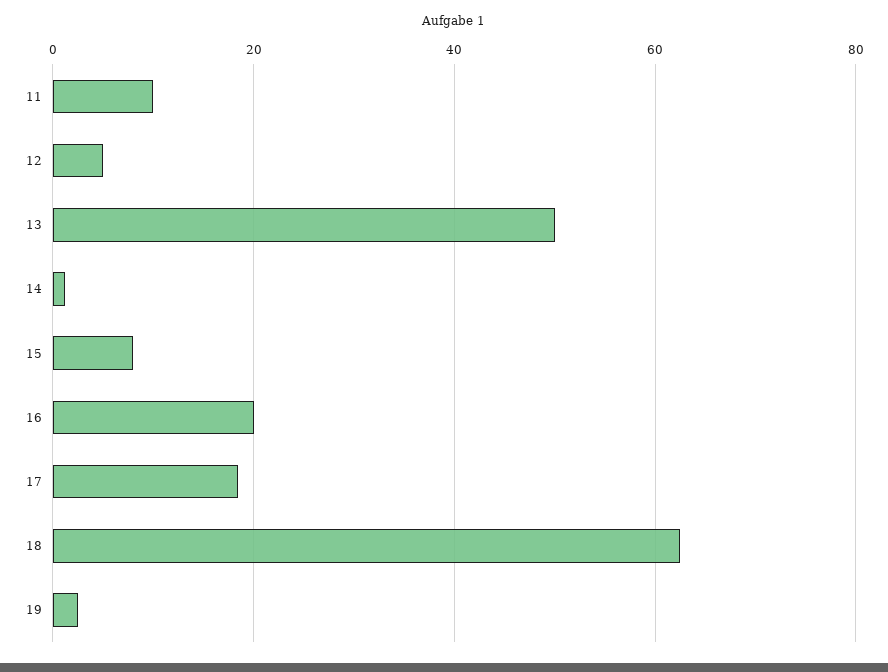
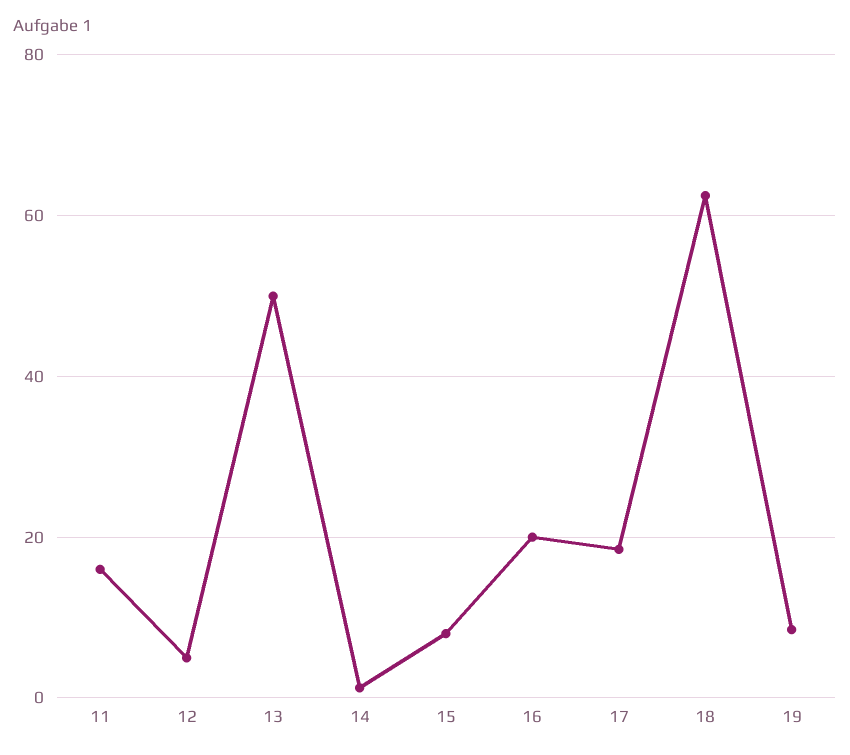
11: 10 -> 16
19: 2 -> 8

